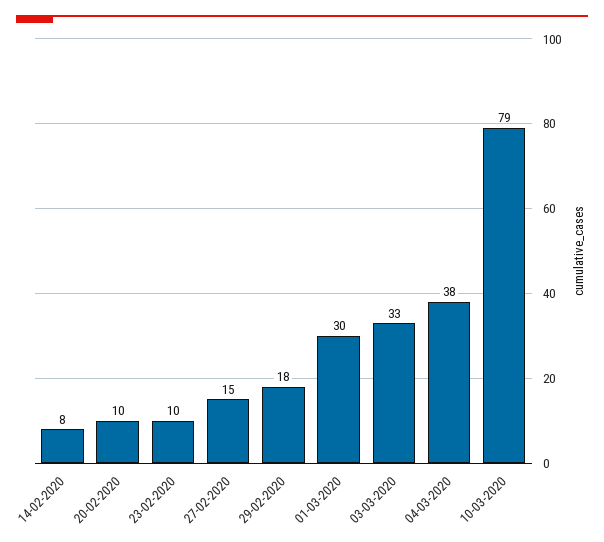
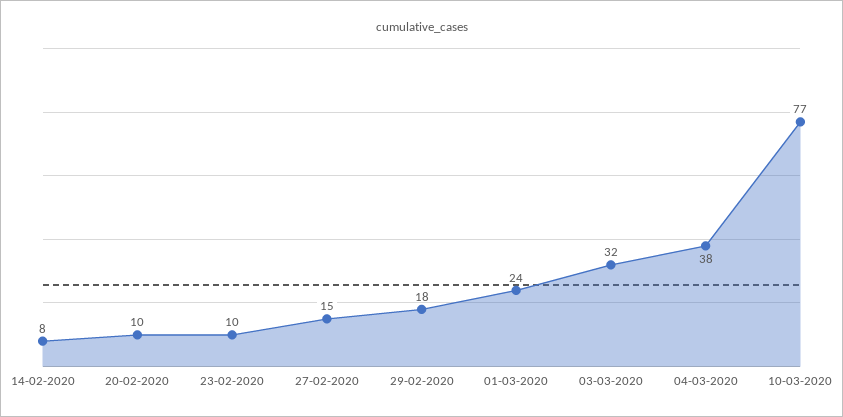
01-03-2020: 30 -> 24
03-03-2020: 33 -> 32
10-03-2020: 79 -> 77

